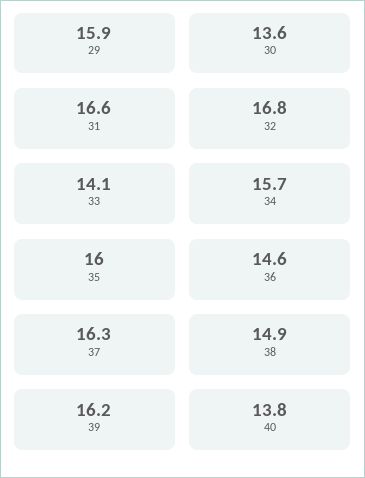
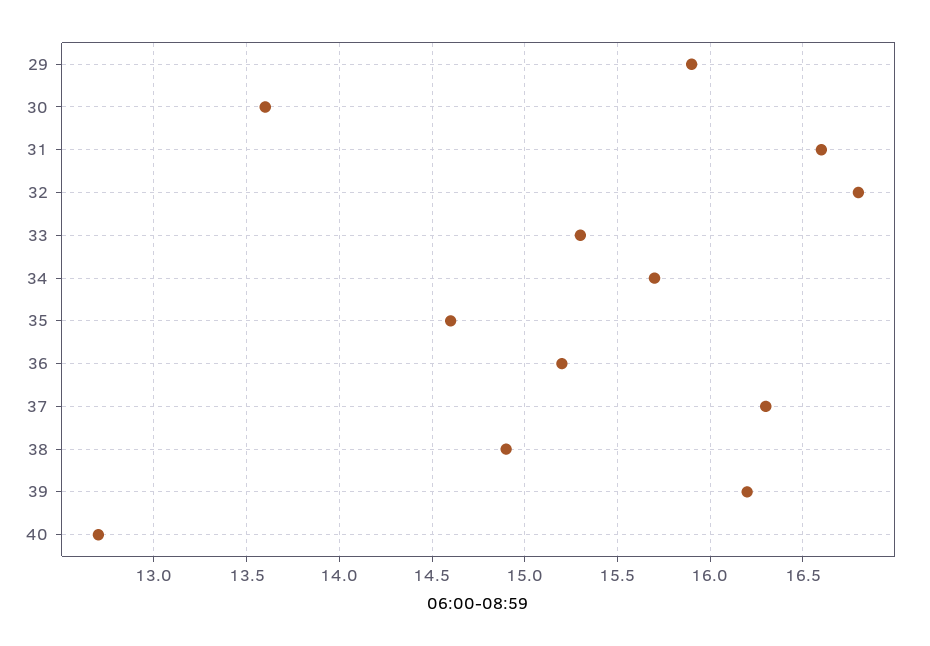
33: 14.1 -> 15.3
35: 16 -> 14.6
36: 14.6 -> 15.2
40: 13.8 -> 12.7

